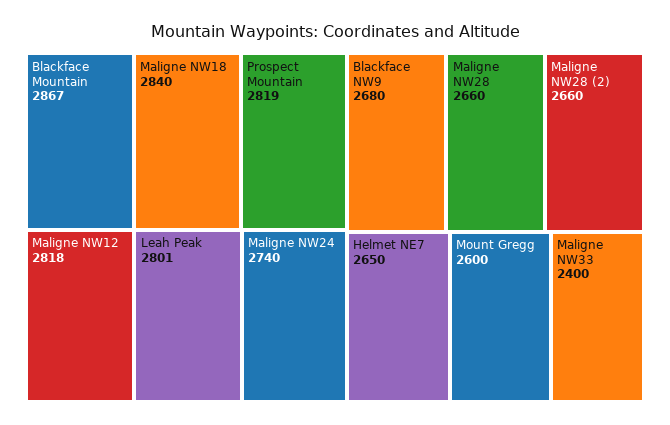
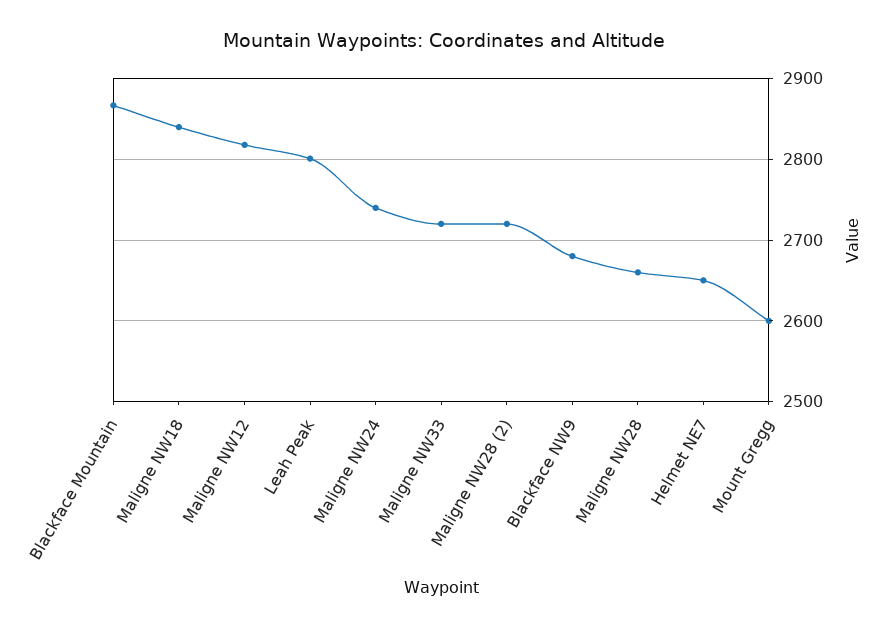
Prospect Mountain: 2819 -> none
Maligne NW28 (2): 2660 -> 2720
Maligne NW33: 2400 -> 2720

